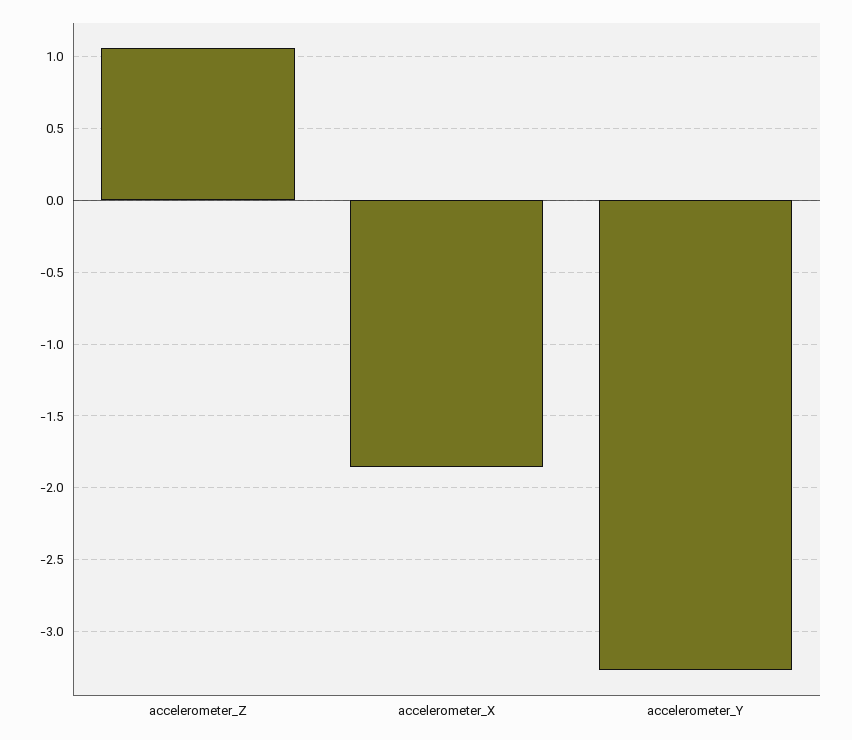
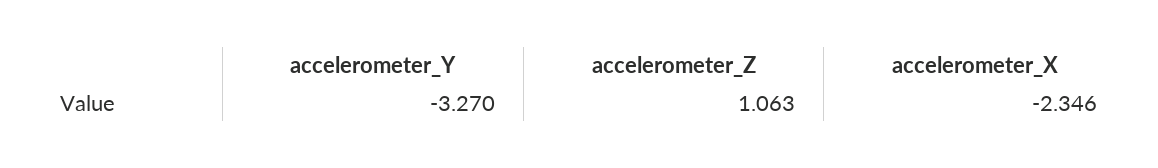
accelerometer_X: -1.85 -> -2.346

